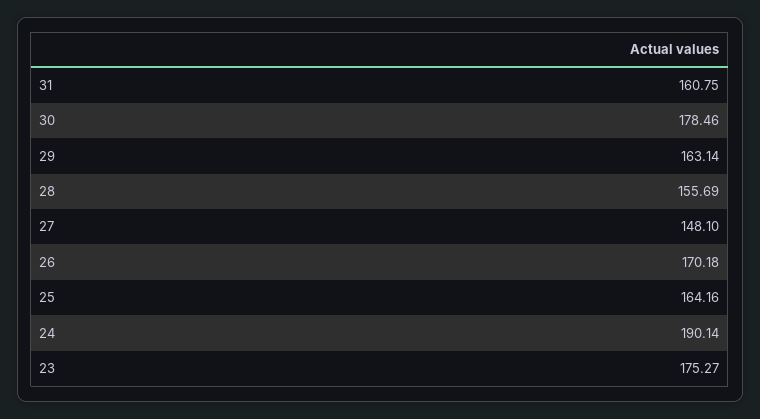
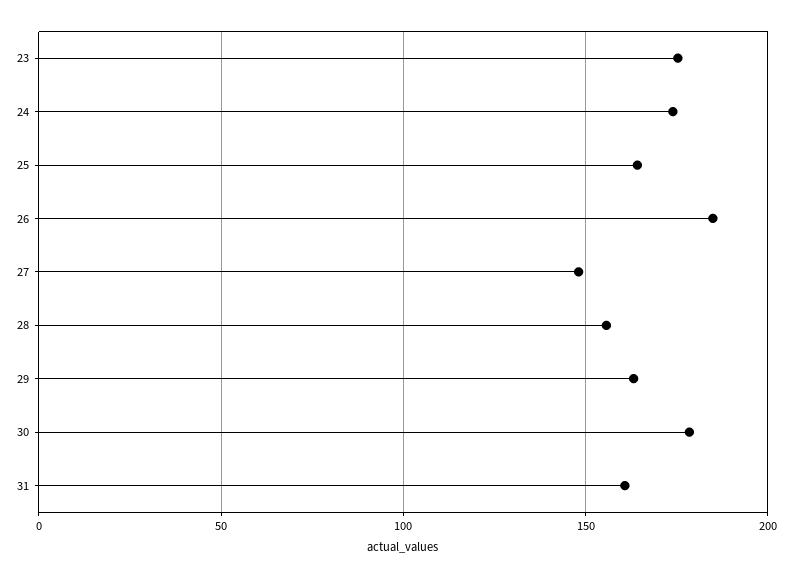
26: 170.18 -> 185
24: 190.14 -> 175

